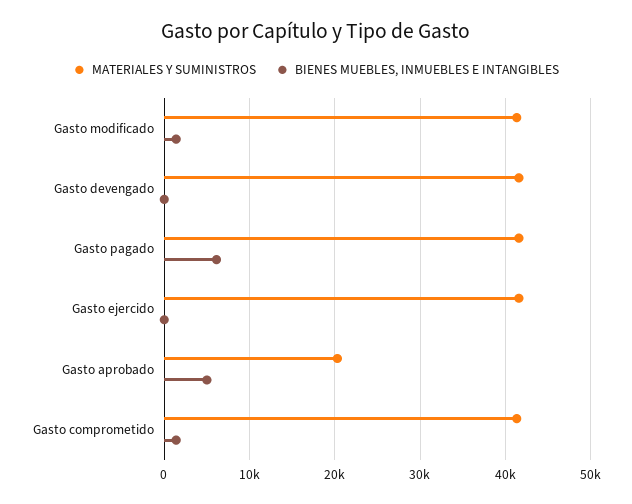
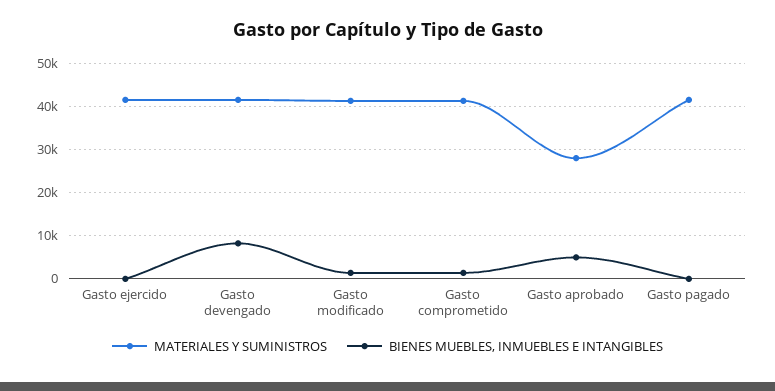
BIENES MUEBLES, INMUEBLES E INTANGIBLES, Gasto devengado: 0 -> 8000
BIENES MUEBLES, INMUEBLES E INTANGIBLES, Gasto pagado: 6000 -> 0
MATERIALES Y SUMINISTROS, Gasto aprobado: 20000 -> 28000

